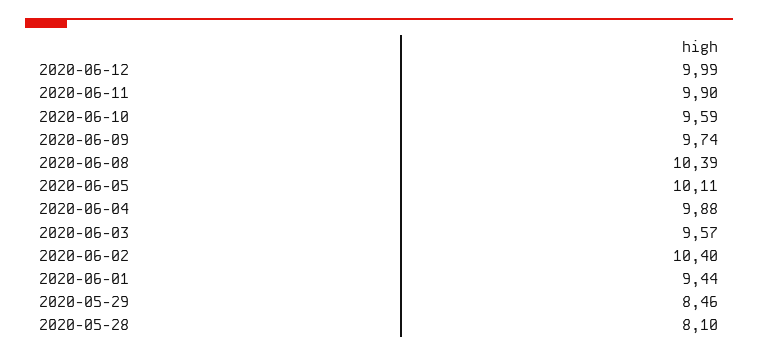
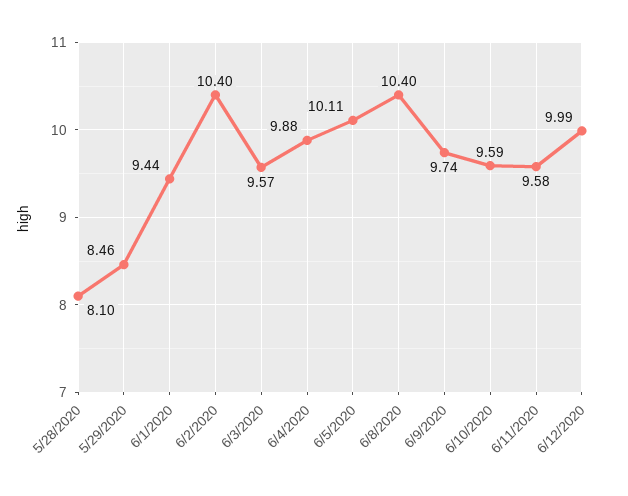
2020-06-11: 9.9 -> 9.58
2020-06-08: 10.39 -> 10.4

